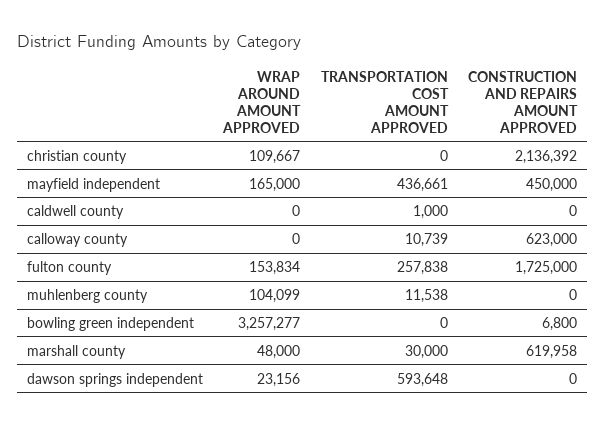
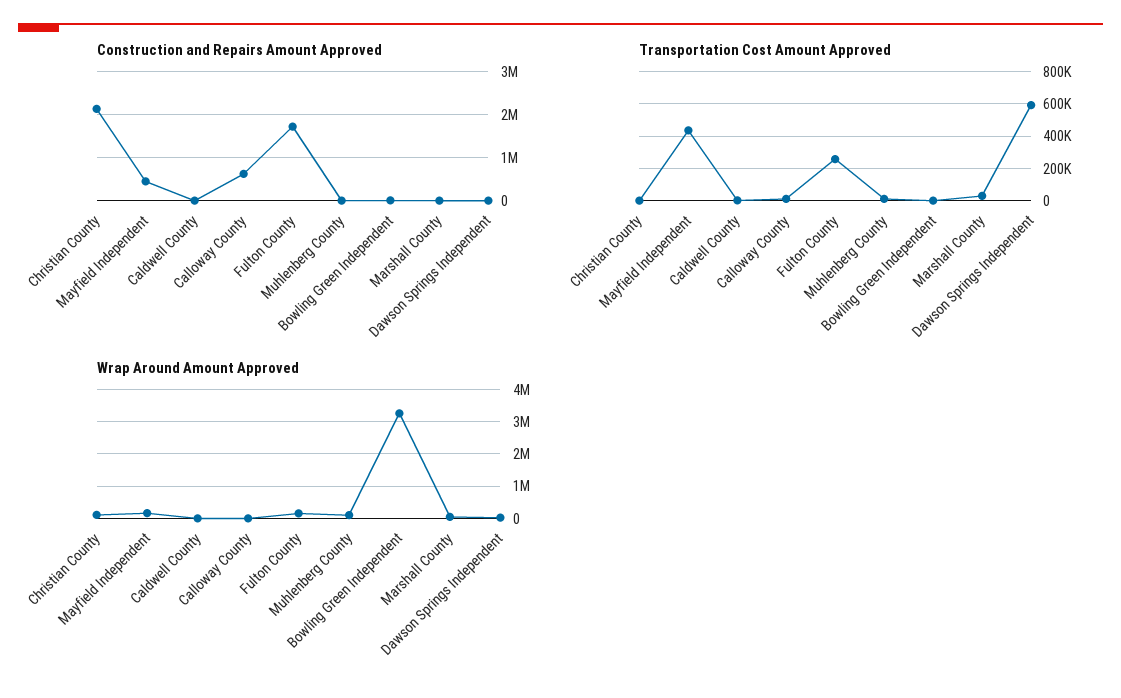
CONSTRUCTION AND REPAIRS AMOUNT APPROVED, marshall county: 619958 -> 0

